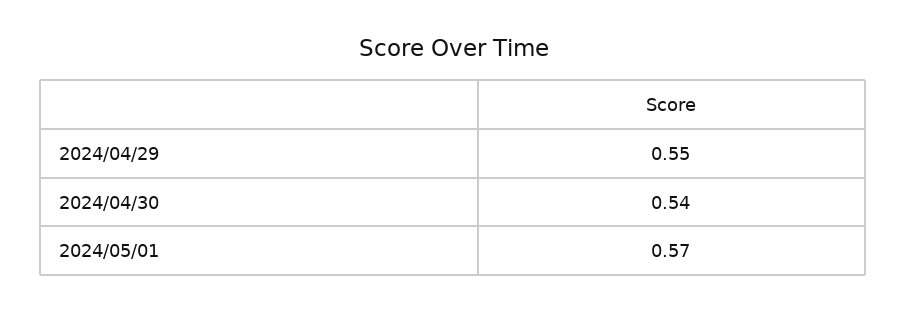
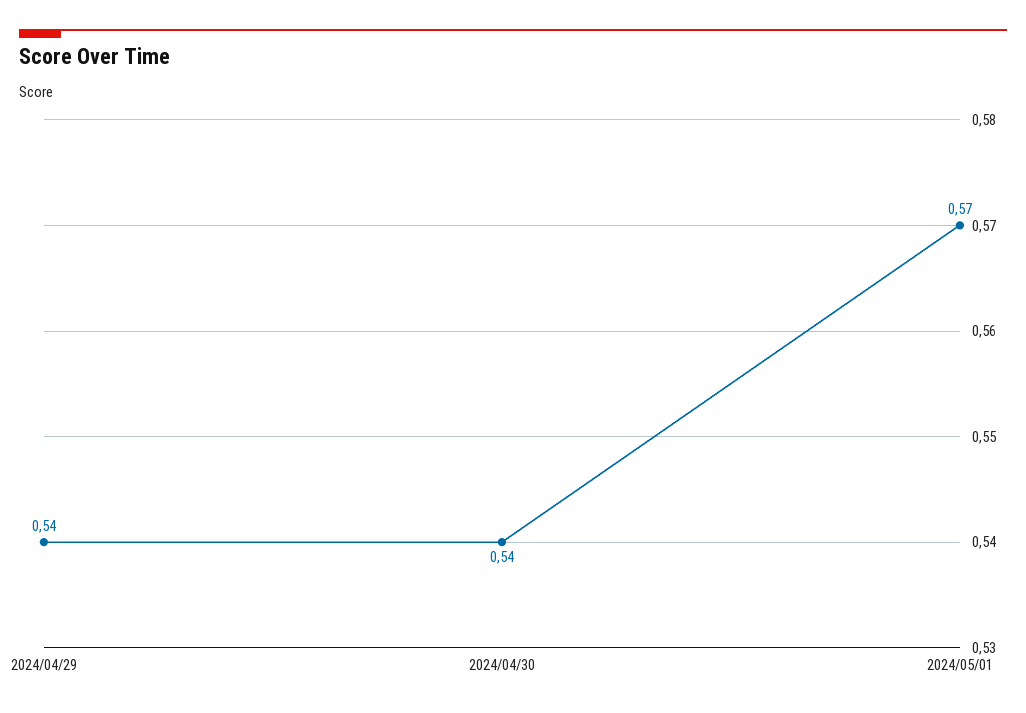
2024/04/29: 0.55 -> 0.54

